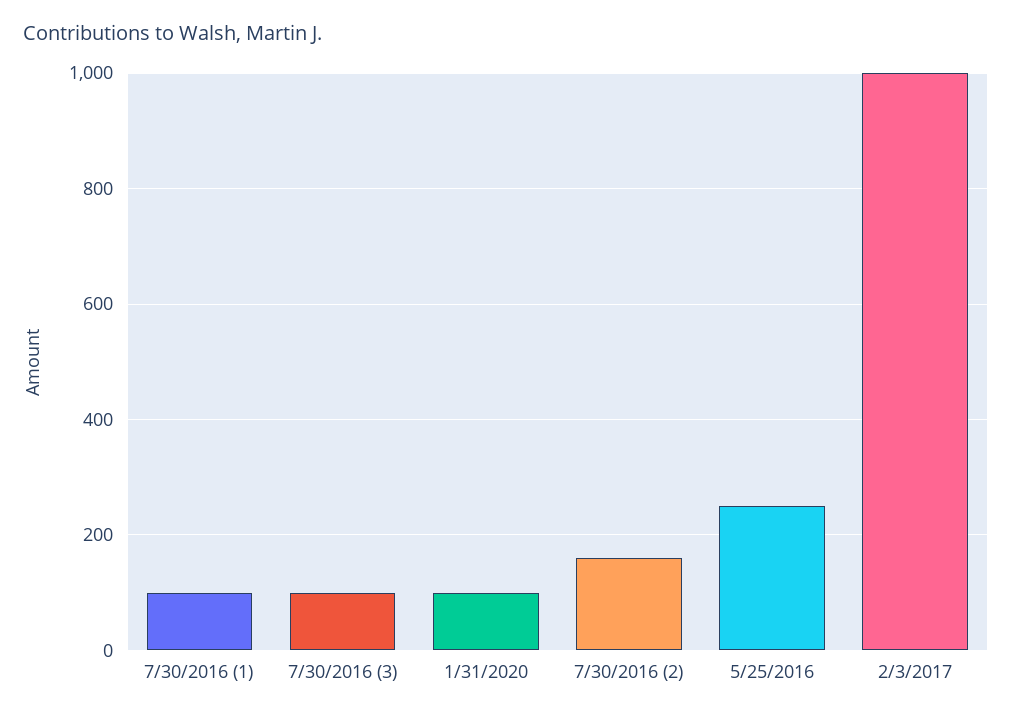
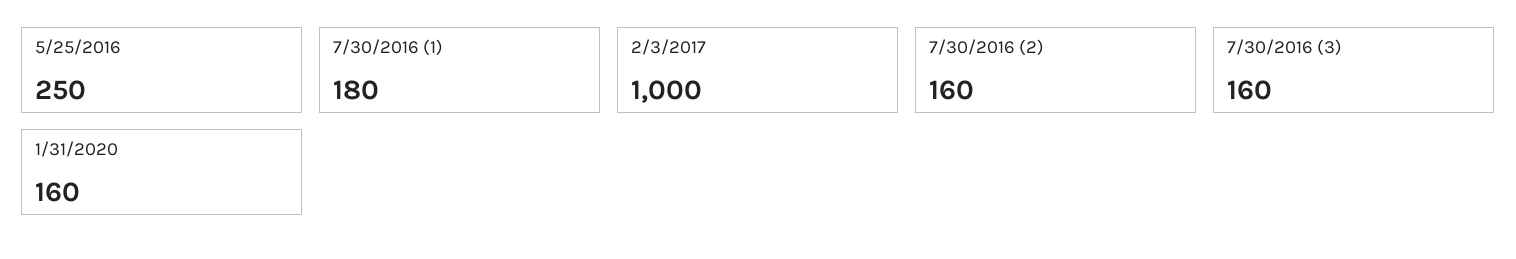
7/30/2016 (1): 100 -> 180
7/30/2016 (3): 100 -> 160
1/31/2020: 100 -> 160

